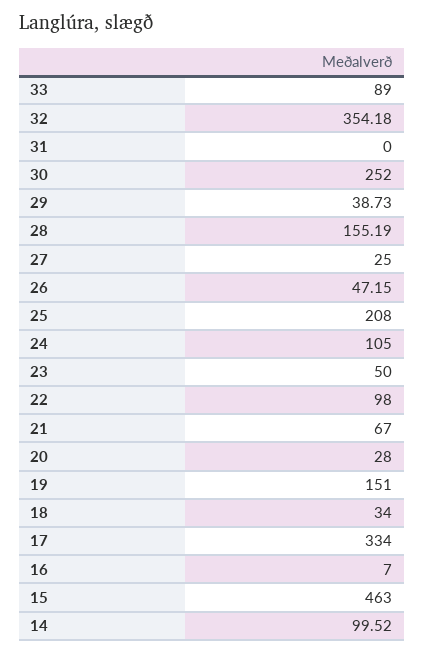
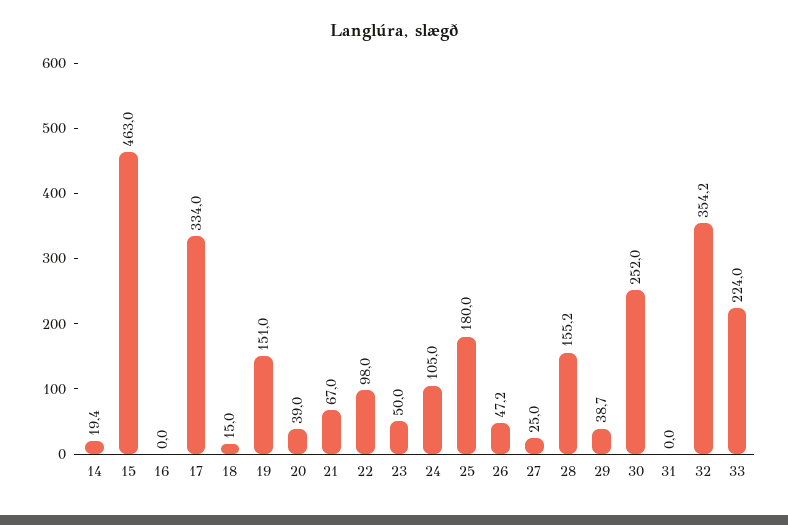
33: 89 -> 224
25: 208 -> 180
20: 28 -> 39
18: 34 -> 15
16: 7 -> 0
14: 99.52 -> 19.4

